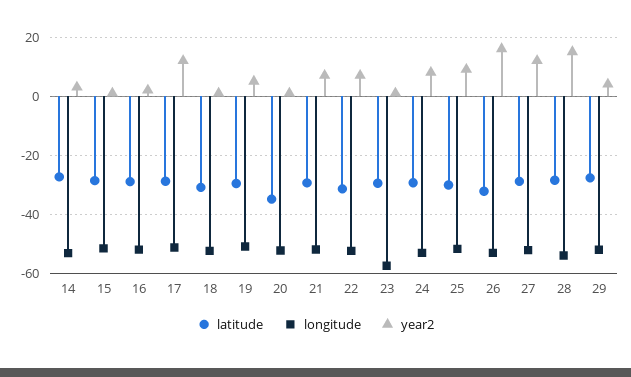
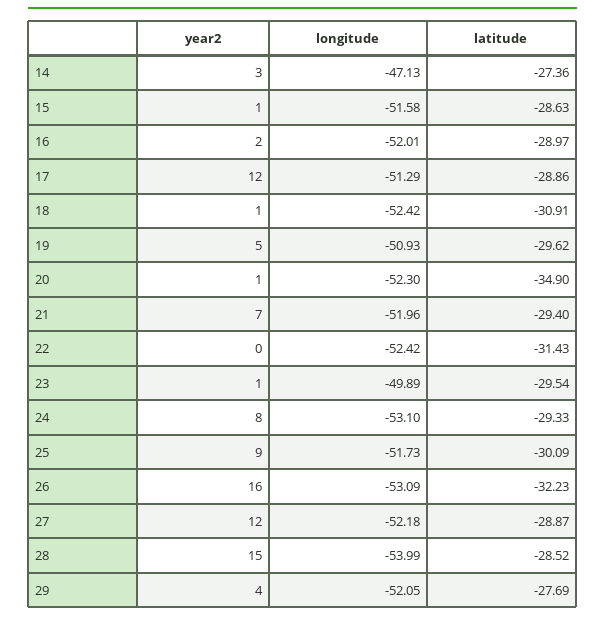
longitude, 14: -52.5 -> -47.13
year2, 22: 7.5 -> 0
longitude, 23: -57.5 -> -49.89

